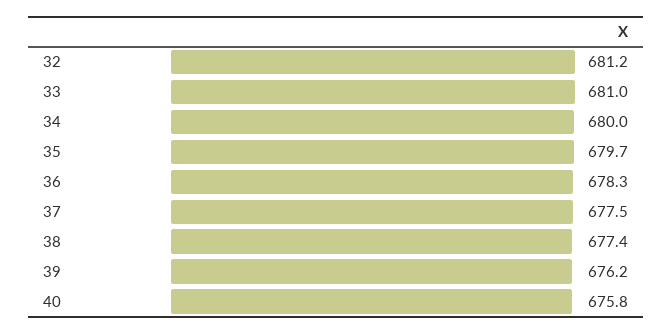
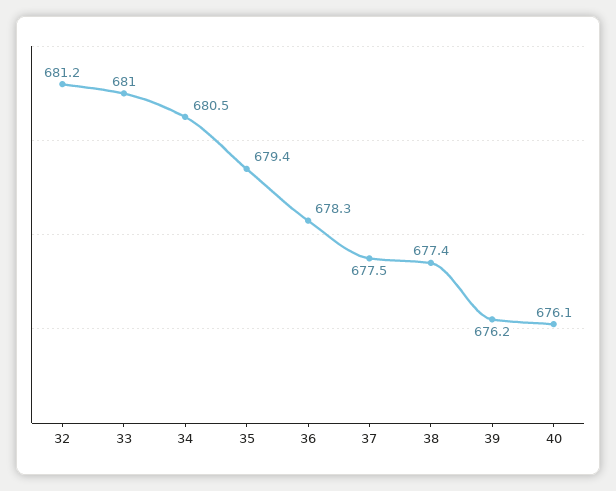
34: 680 -> 680.5
35: 679.7 -> 679.4
40: 675.8 -> 676.1

